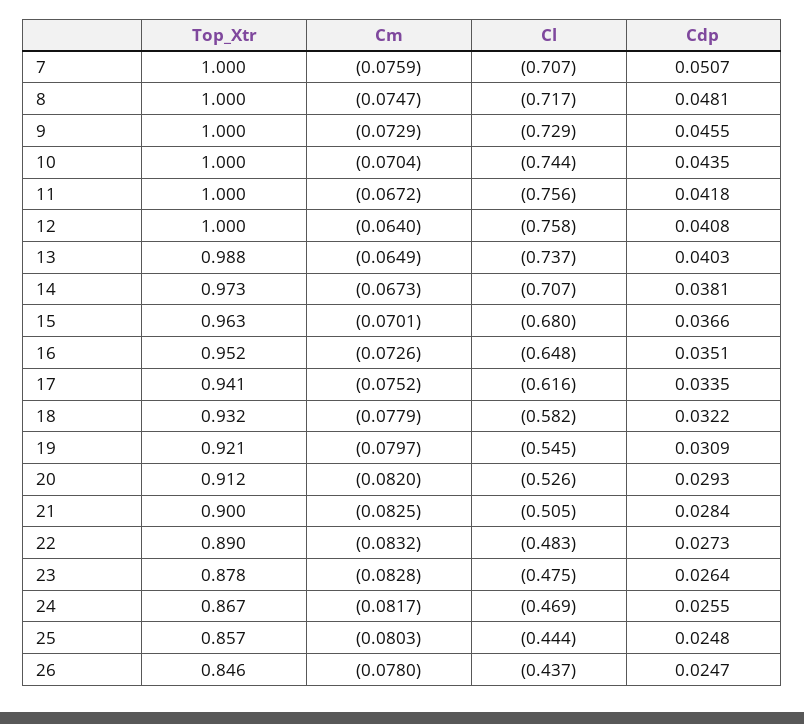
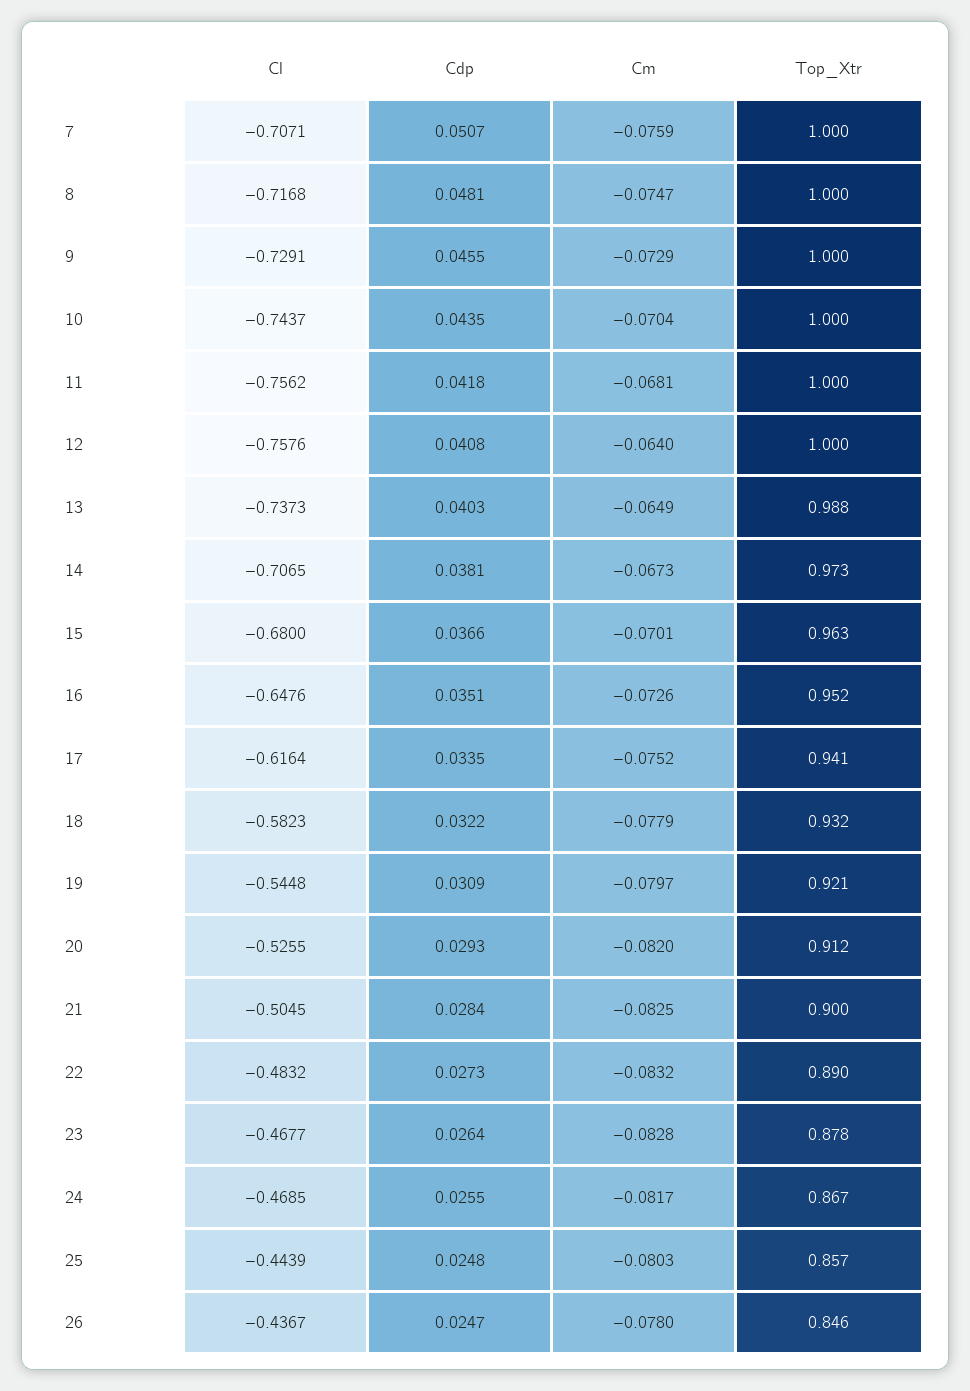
Cm, 11: -0.0672 -> -0.0681
Cl, 23: -0.475 -> -0.4677

